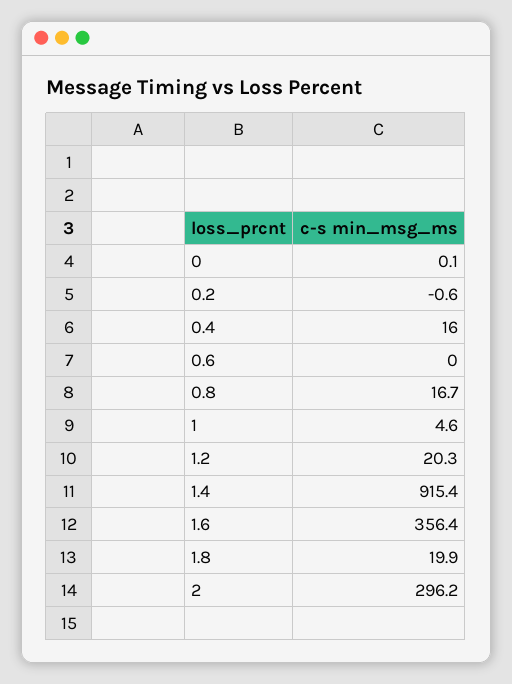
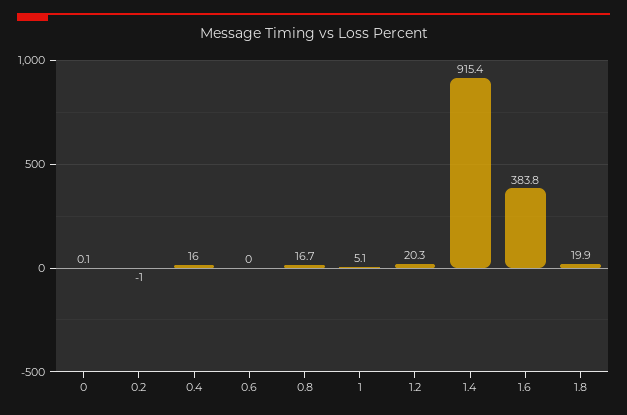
0.2: -0.6 -> -1
1: 4.6 -> 5.1
1.6: 356.4 -> 383.8
2: 296.2 -> none

